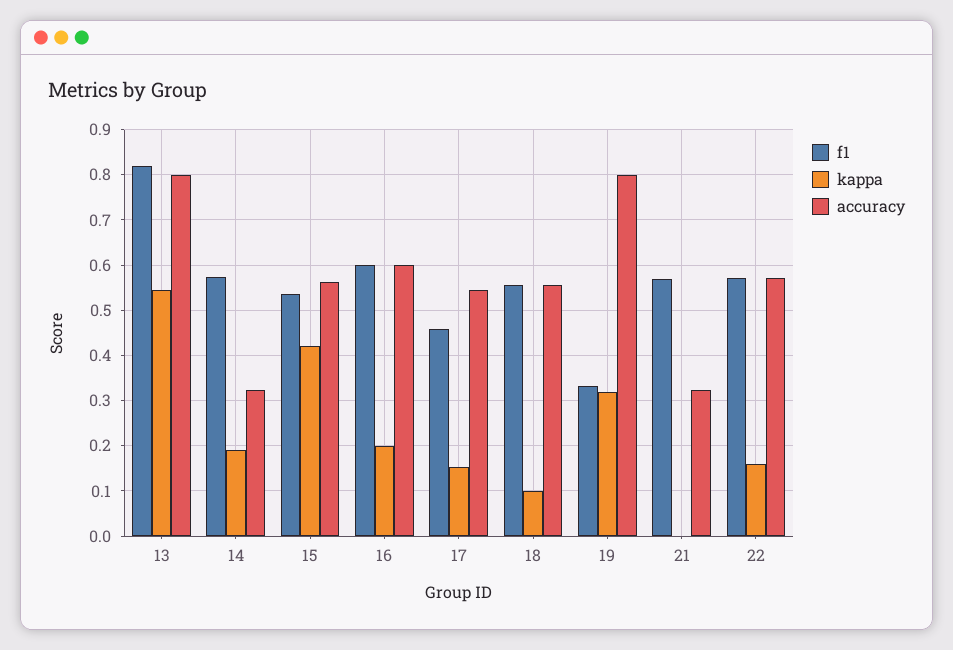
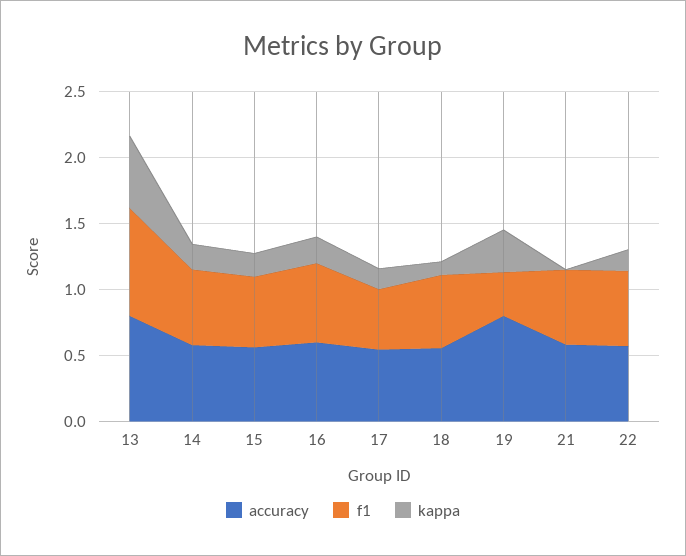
accuracy, 14: 0.32 -> 0.6
kappa, 15: 0.42 -> 0.2
accuracy, 21: 0.32 -> 0.6

